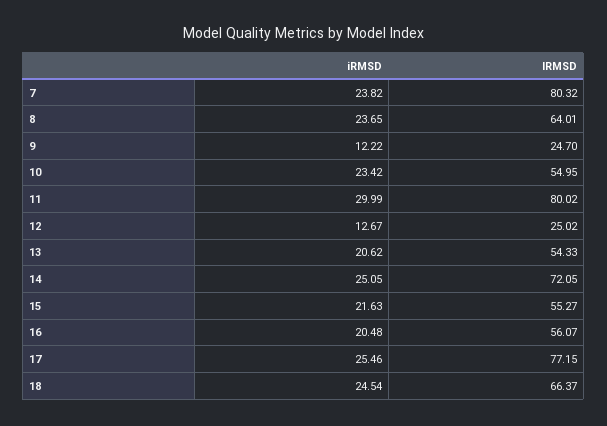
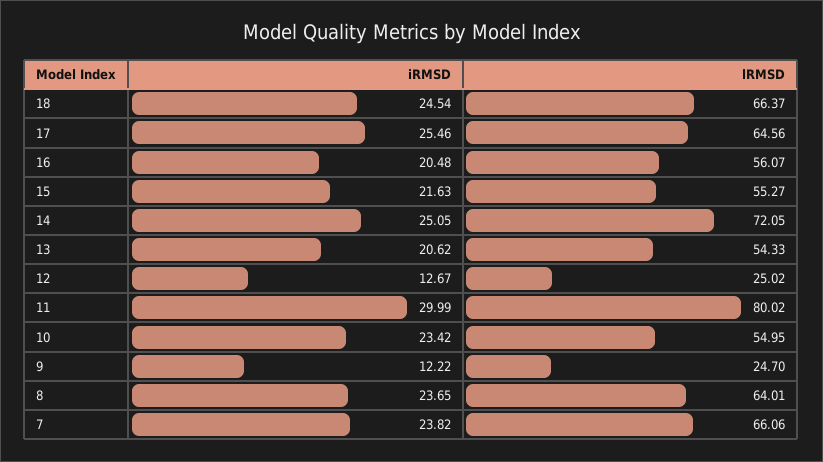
lRMSD, 7: 80.32 -> 66.06
lRMSD, 17: 77.15 -> 64.56

